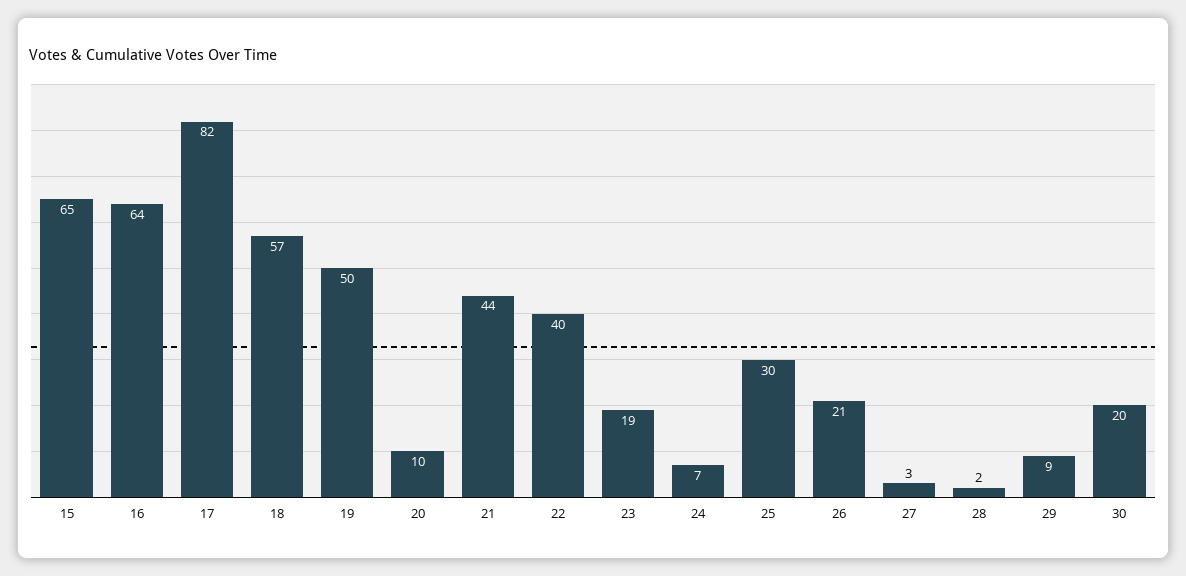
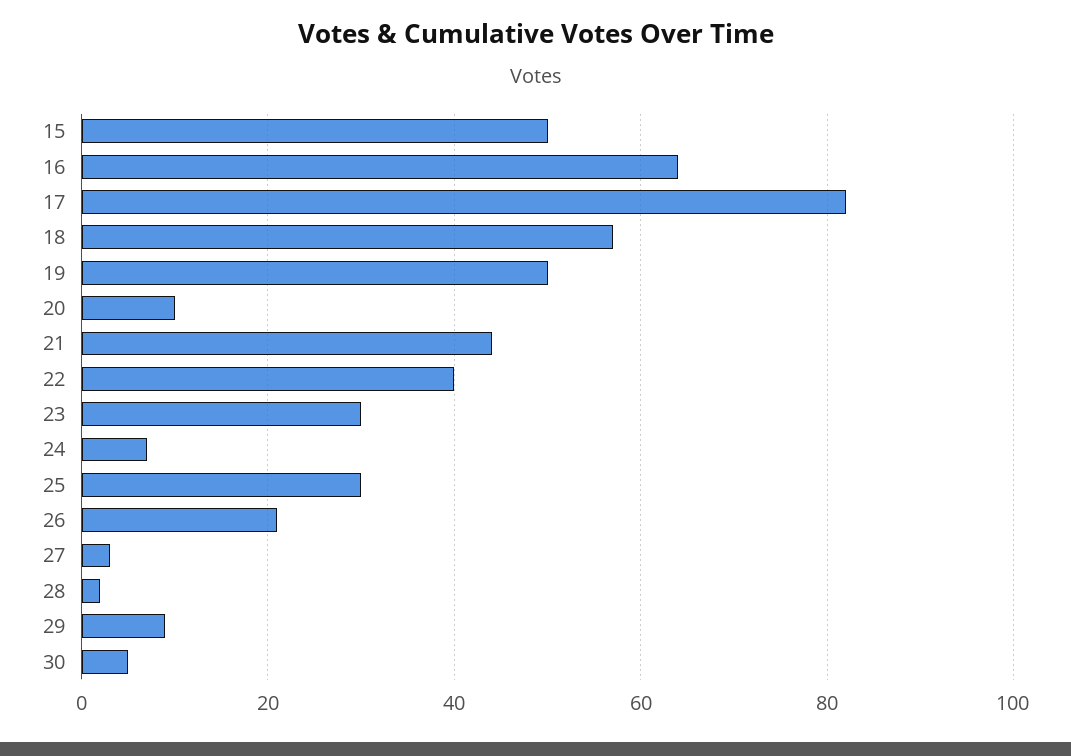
15: 65 -> 50
23: 19 -> 30
30: 20 -> 5

